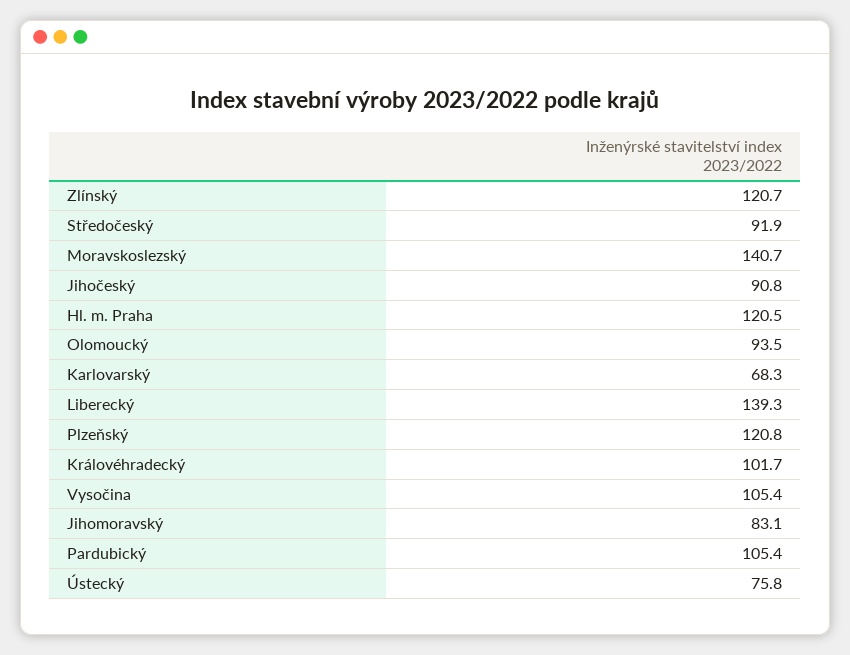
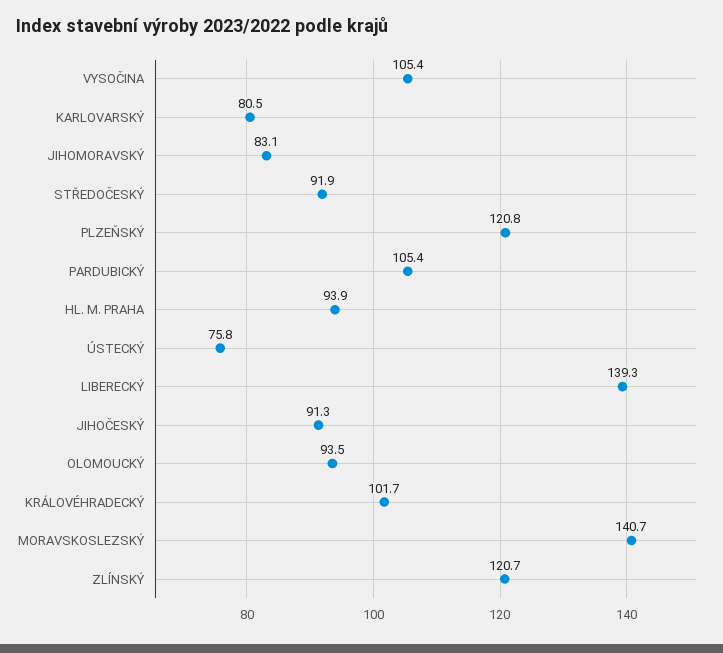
Jihočeský: 90.8 -> 91.3
Hl. m. Praha: 120.5 -> 93.9
Karlovarský: 68.3 -> 80.5

